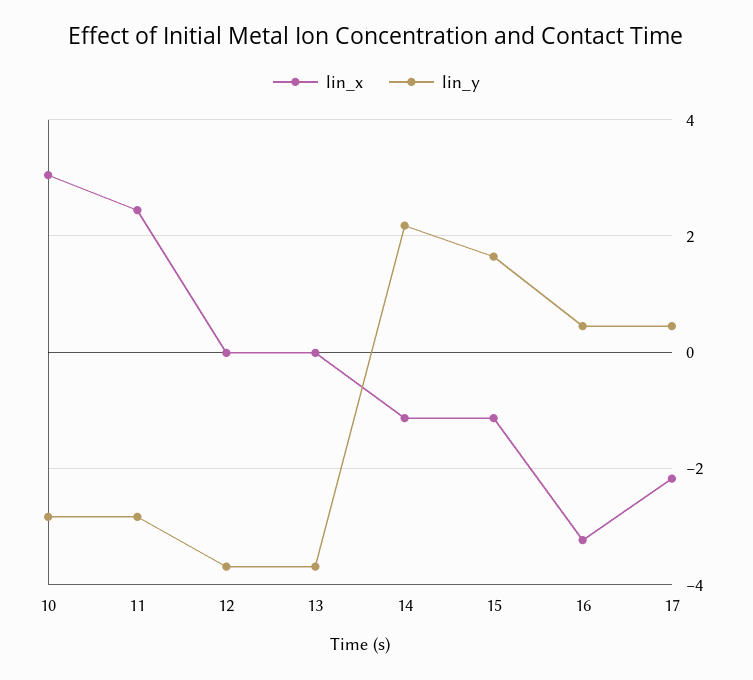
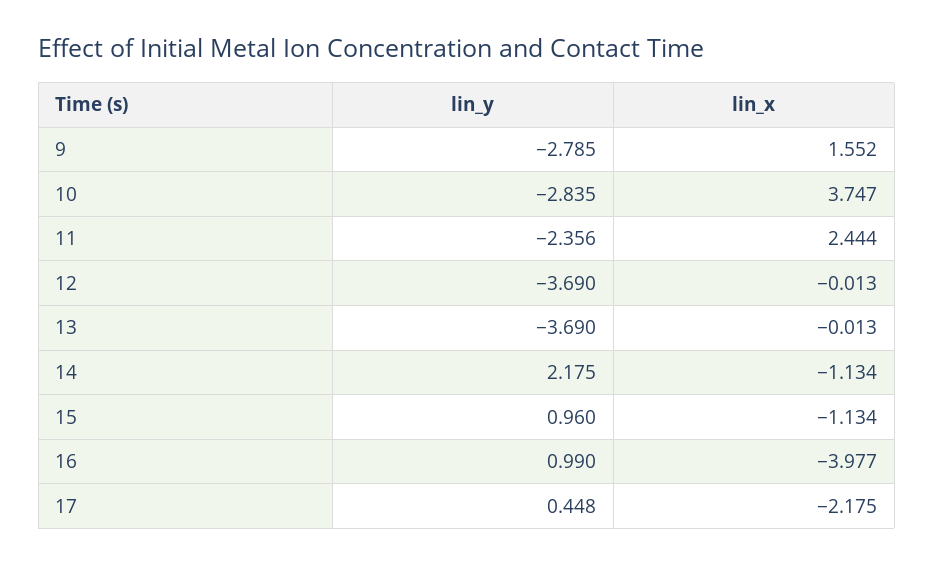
lin_x, 10: 3 -> 3.747
lin_y, 11: -2.8 -> -2.356
lin_y, 15: 1.6 -> 0.96
lin_x, 16: -3.2 -> -3.977
lin_y, 16: 0.4 -> 0.99
lin_y, 9: none -> -2.785
lin_x, 9: none -> 1.552

